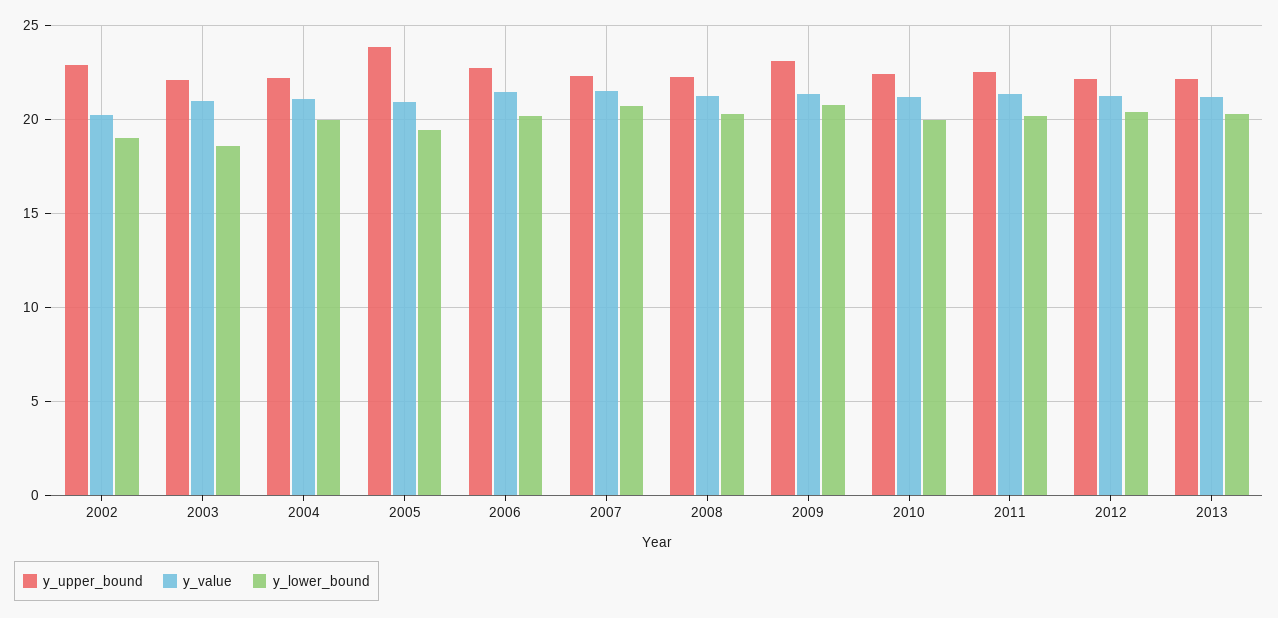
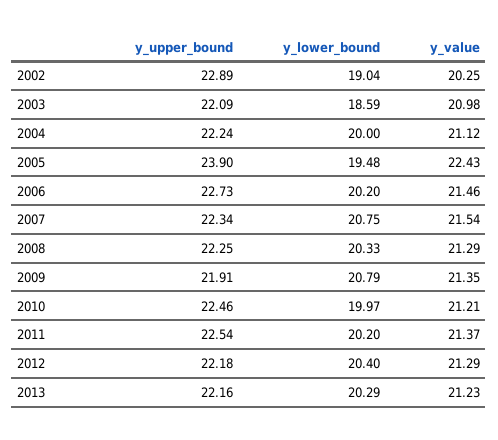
y_value, 2005: 21 -> 22.43
y_upper_bound, 2009: 23 -> 21.91

